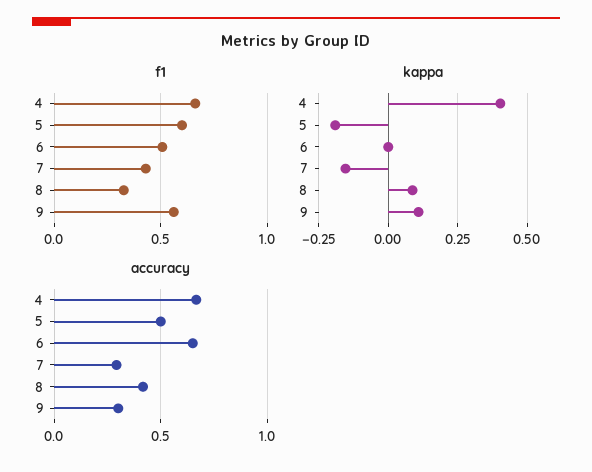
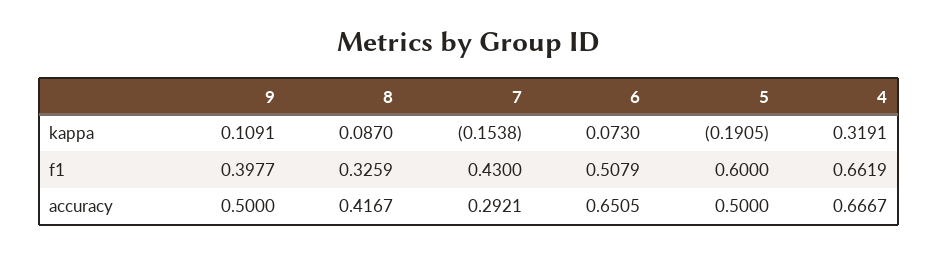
f1, 9: 0.55 -> 0.3977
kappa, 4: 0.4 -> 0.3191
kappa, 6: 0 -> 0.073
accuracy, 9: 0.3 -> 0.5

